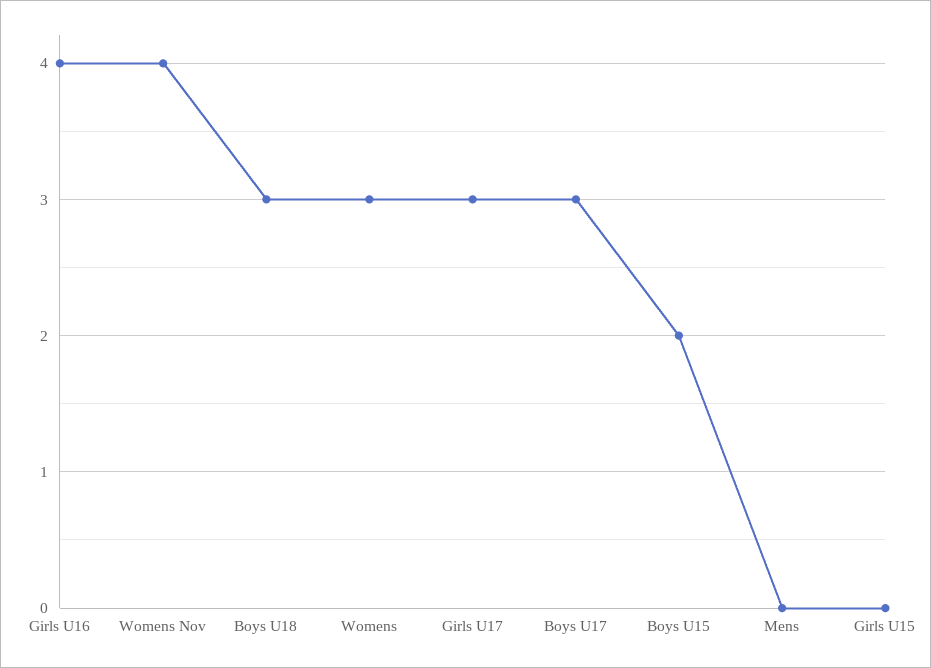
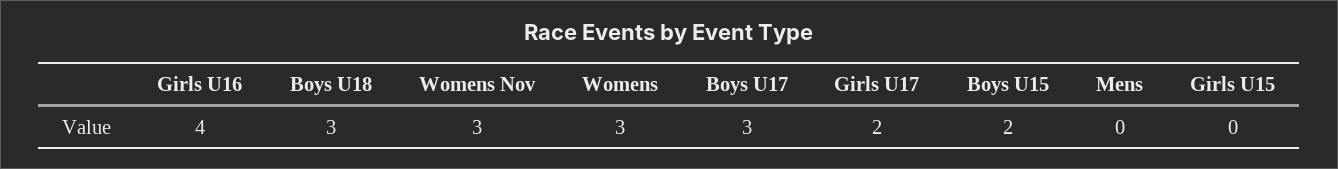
Womens Nov: 4 -> 3
Girls U17: 3 -> 2

